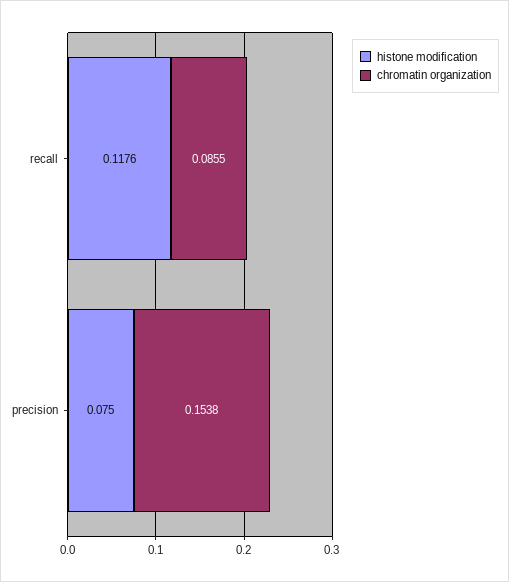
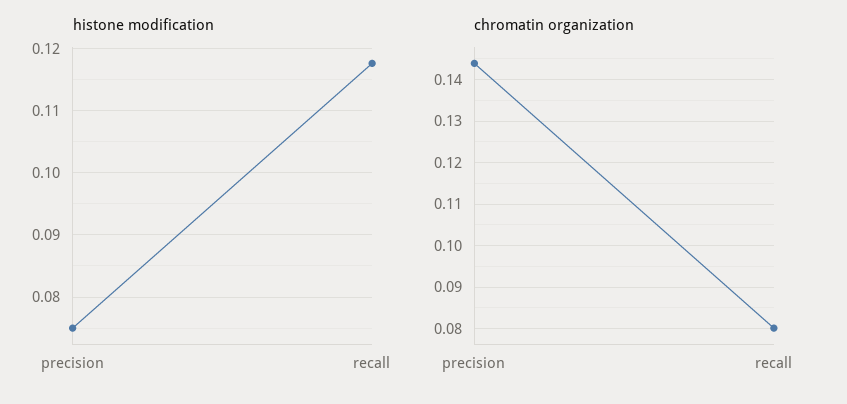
chromatin organization, recall: 0.0855 -> 0.08
chromatin organization, precision: 0.1538 -> 0.144

